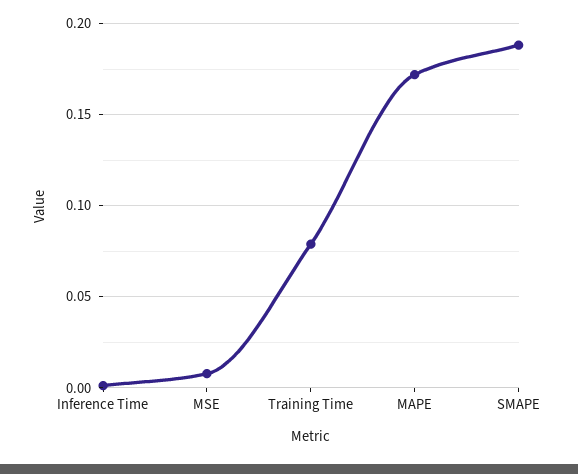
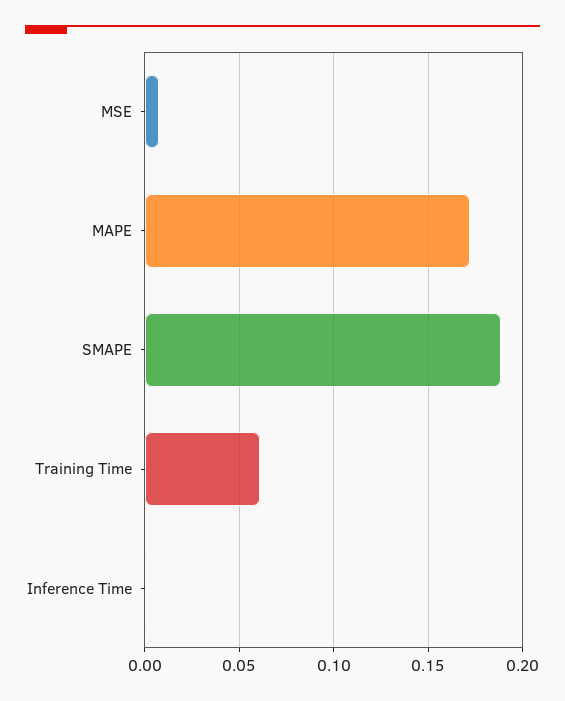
Training Time: 0.08 -> 0.06

